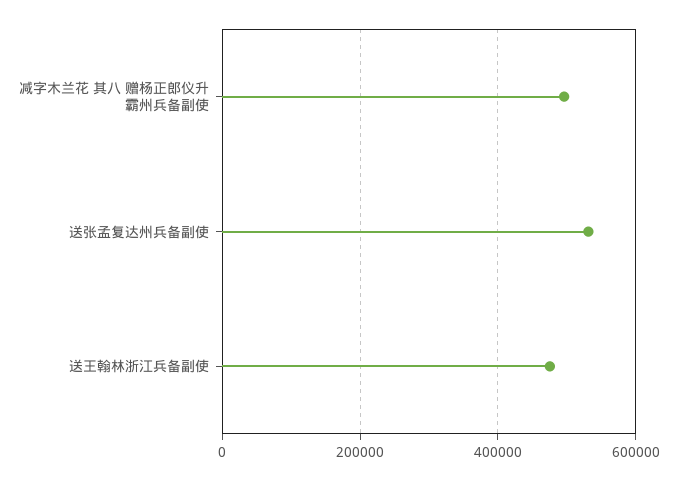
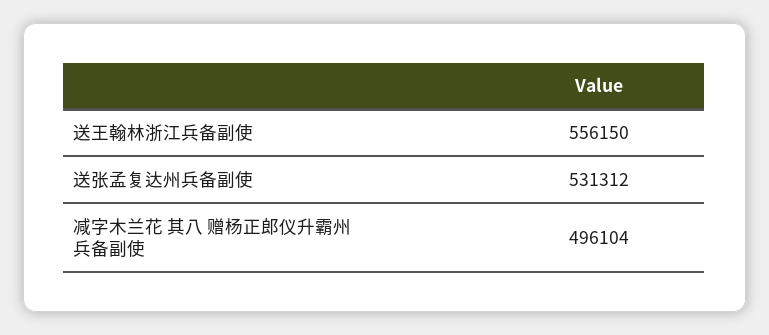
送王翰林浙江兵备副使: 480000 -> 556150

